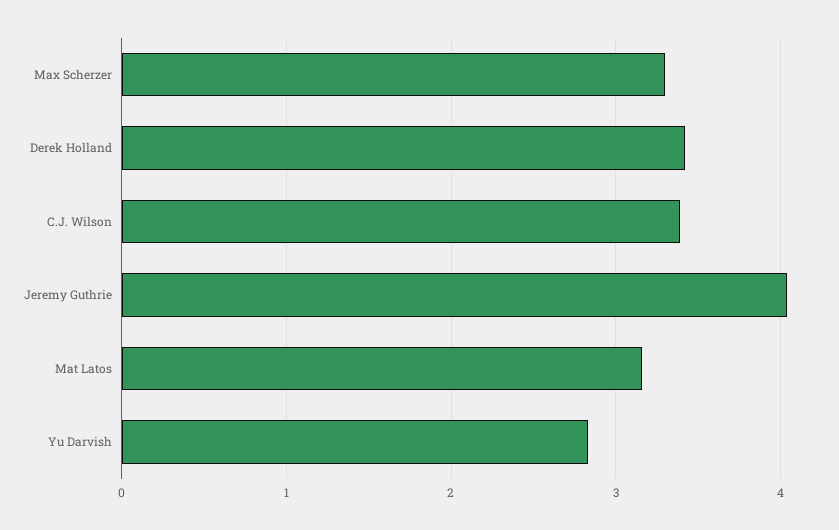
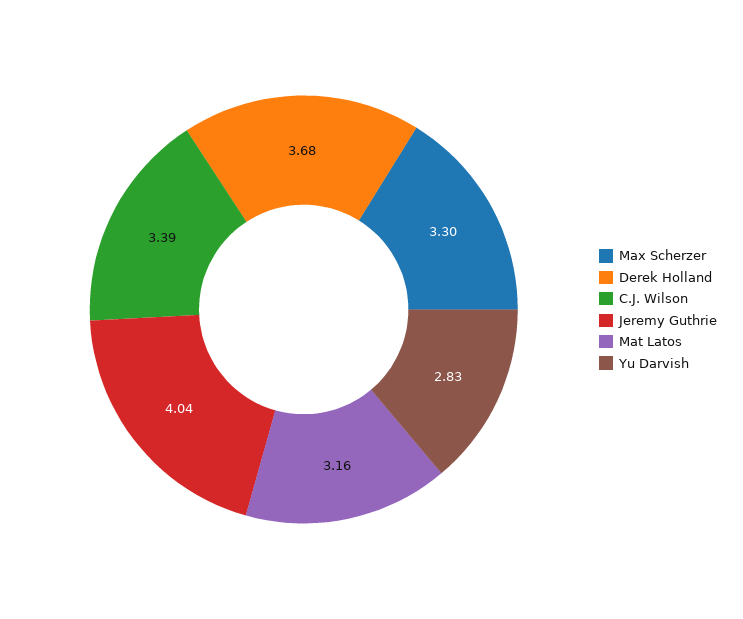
Derek Holland: 3.4 -> 3.68

